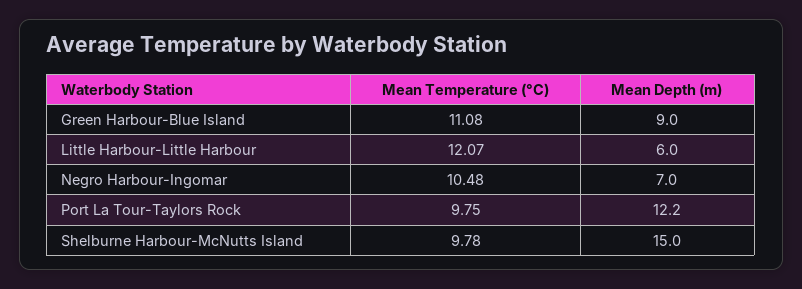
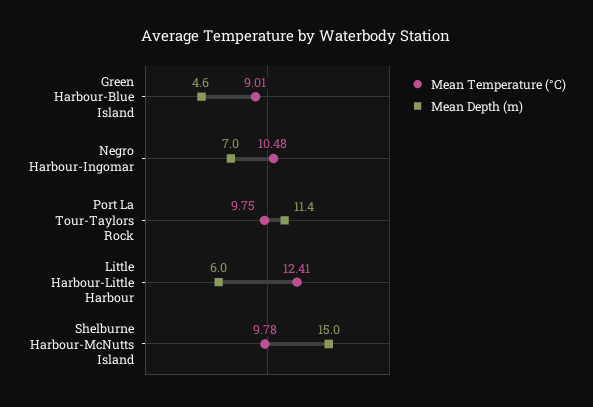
Mean Temperature (°C), Green Harbour-Blue Island: 11.08 -> 9.01
Mean Depth (m), Green Harbour-Blue Island: 9 -> 4.6
Mean Temperature (°C), Little Harbour-Little Harbour: 12.07 -> 12.41
Mean Depth (m), Port La Tour-Taylors Rock: 12.2 -> 11.4

